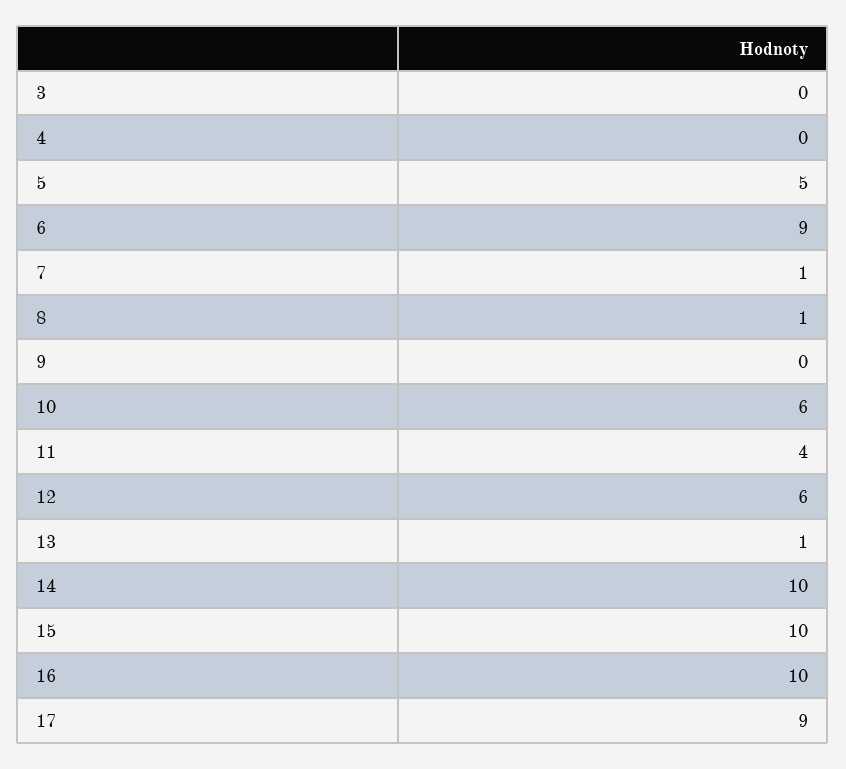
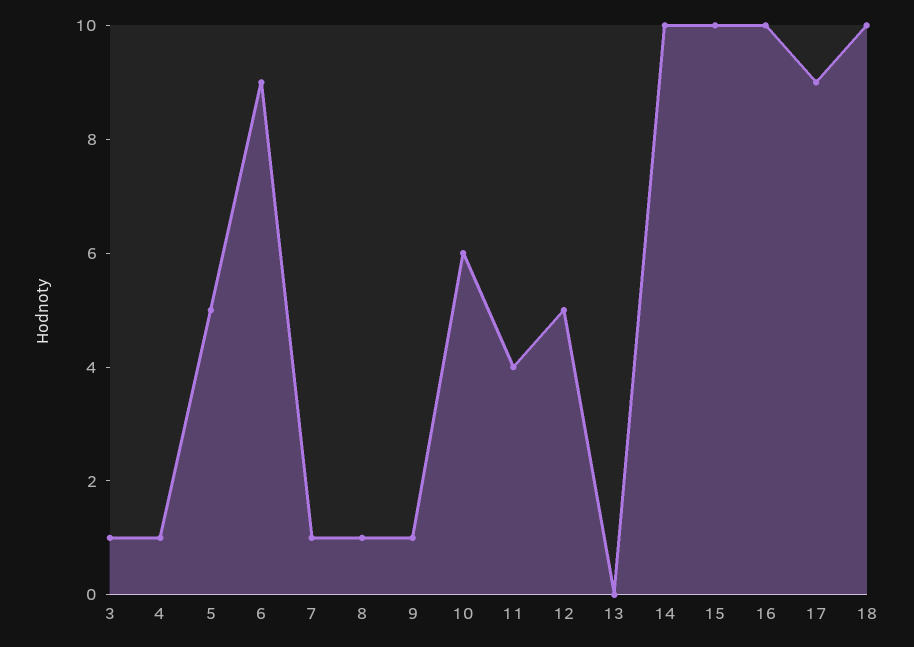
3: 0 -> 1
4: 0 -> 1
9: 0 -> 1
12: 6 -> 5
13: 1 -> 0
18: none -> 10

